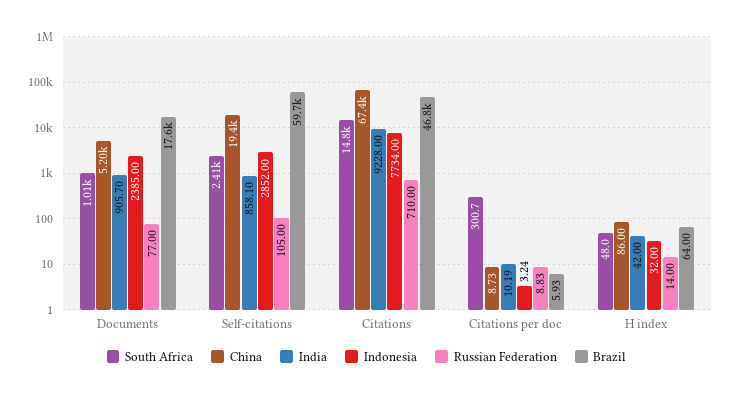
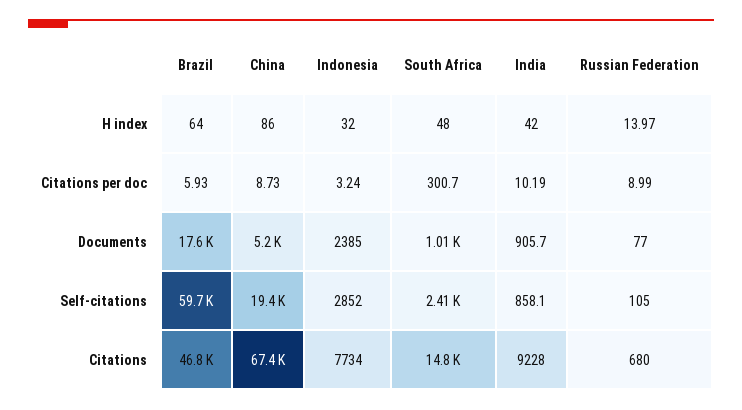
Russian Federation, Citations: 710 -> 680
Russian Federation, Citations per doc: 8.83 -> 8.99
Russian Federation, H index: 14 -> 13.97

